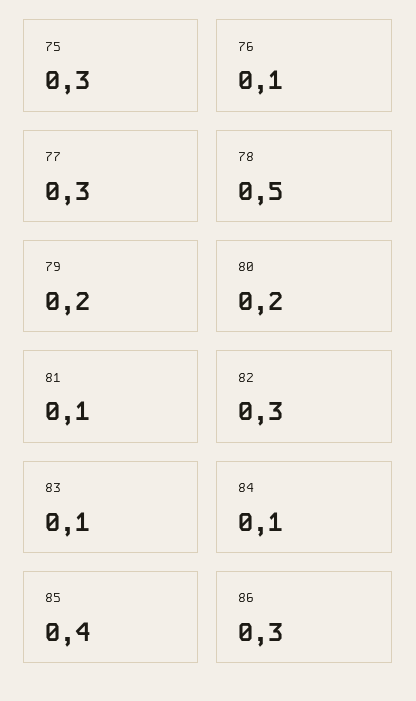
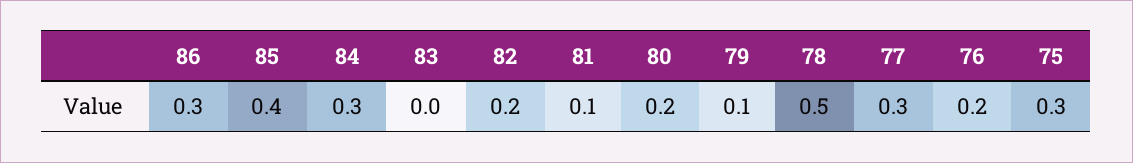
76: 0.1 -> 0.2
79: 0.2 -> 0.1
82: 0.3 -> 0.2
83: 0.1 -> 0
84: 0.1 -> 0.3

